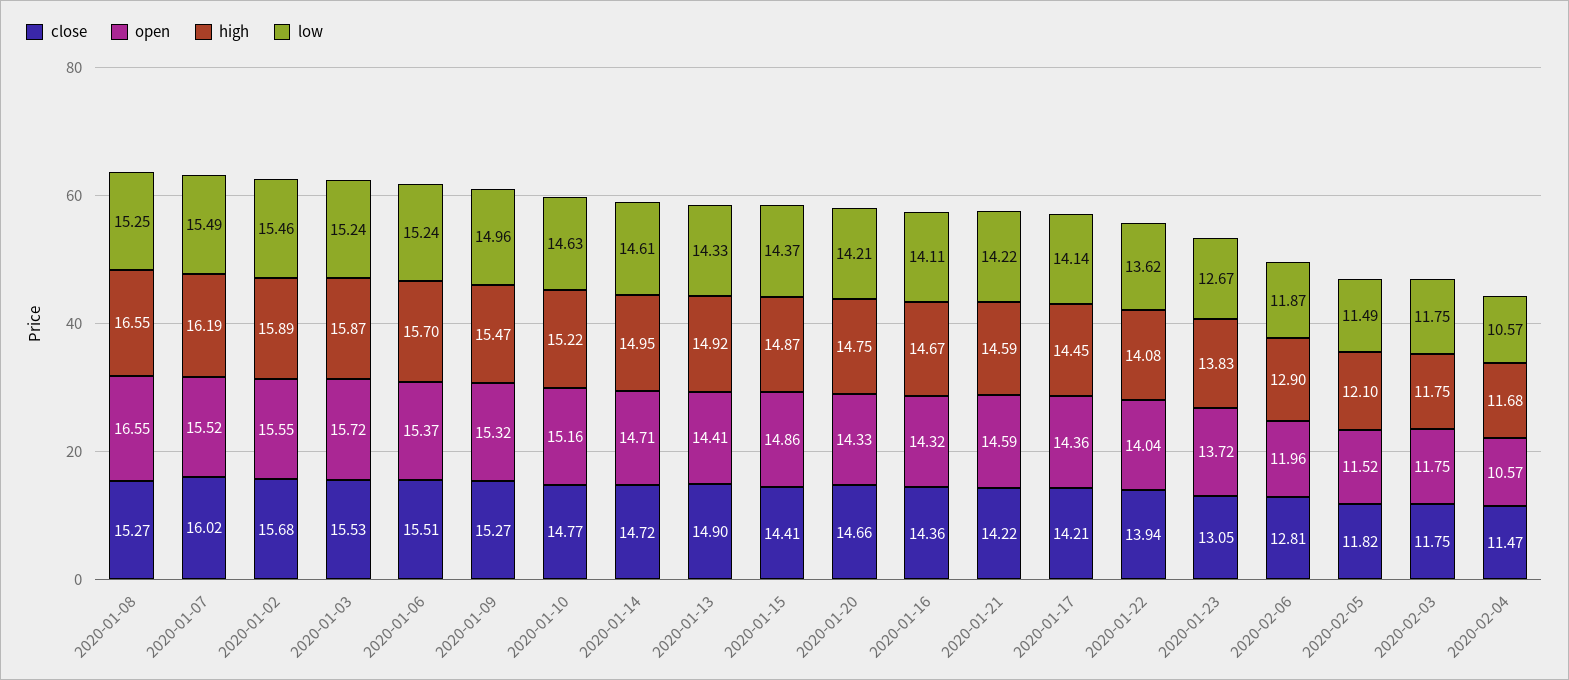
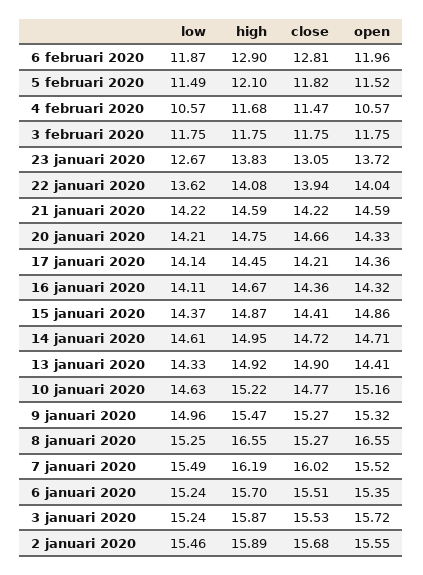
open, 2020-01-06: 15.37 -> 15.35

